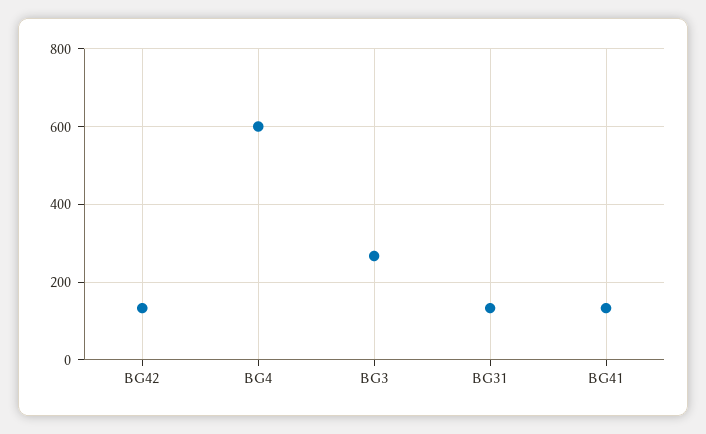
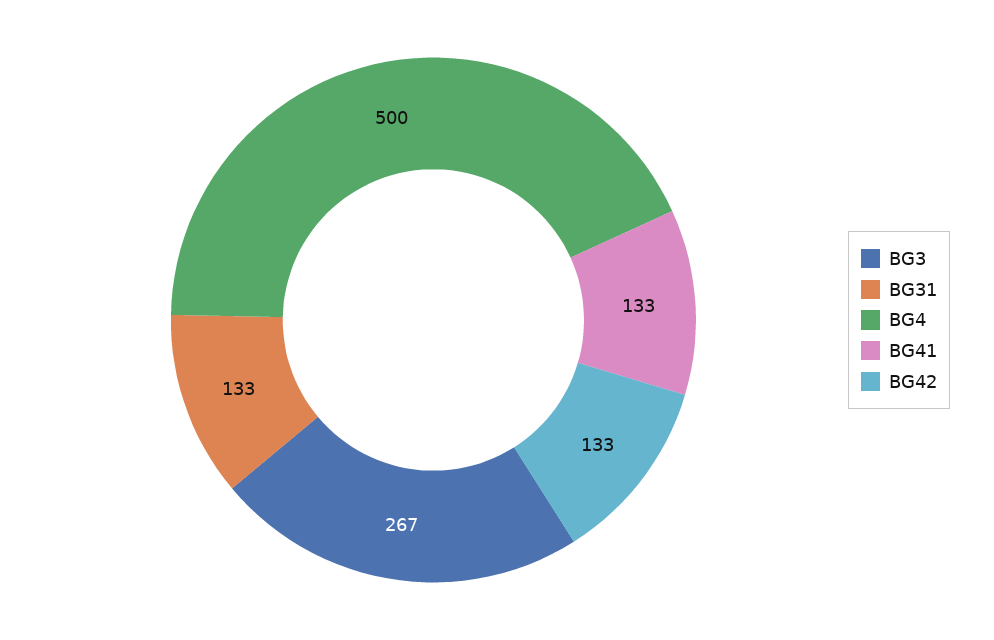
BG4: 600 -> 500

